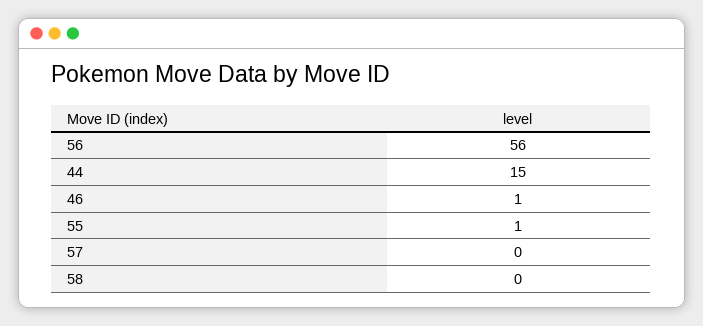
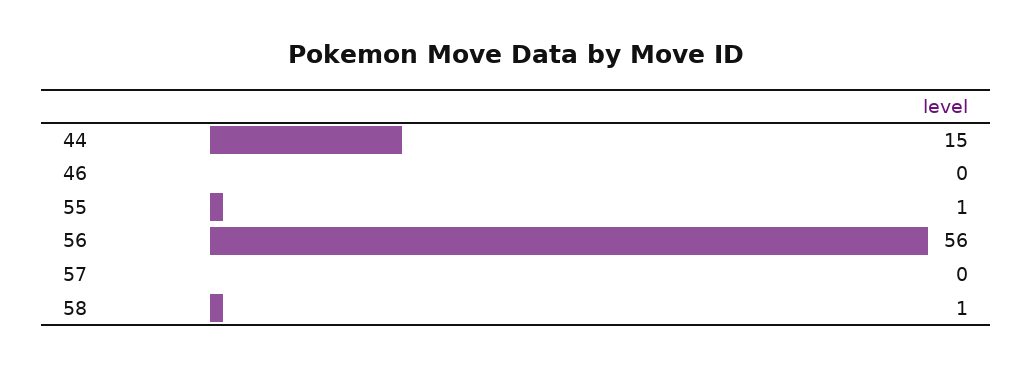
46: 1 -> 0
58: 0 -> 1

